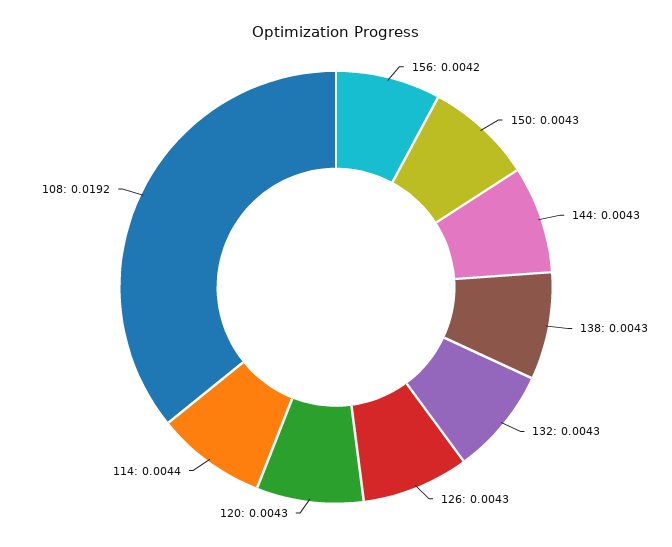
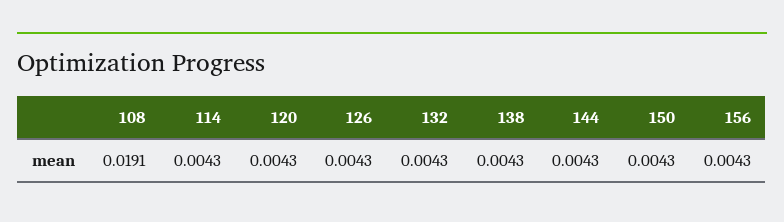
156: 0.0042 -> 0.0043
114: 0.0044 -> 0.0043
108: 0.0192 -> 0.0191

